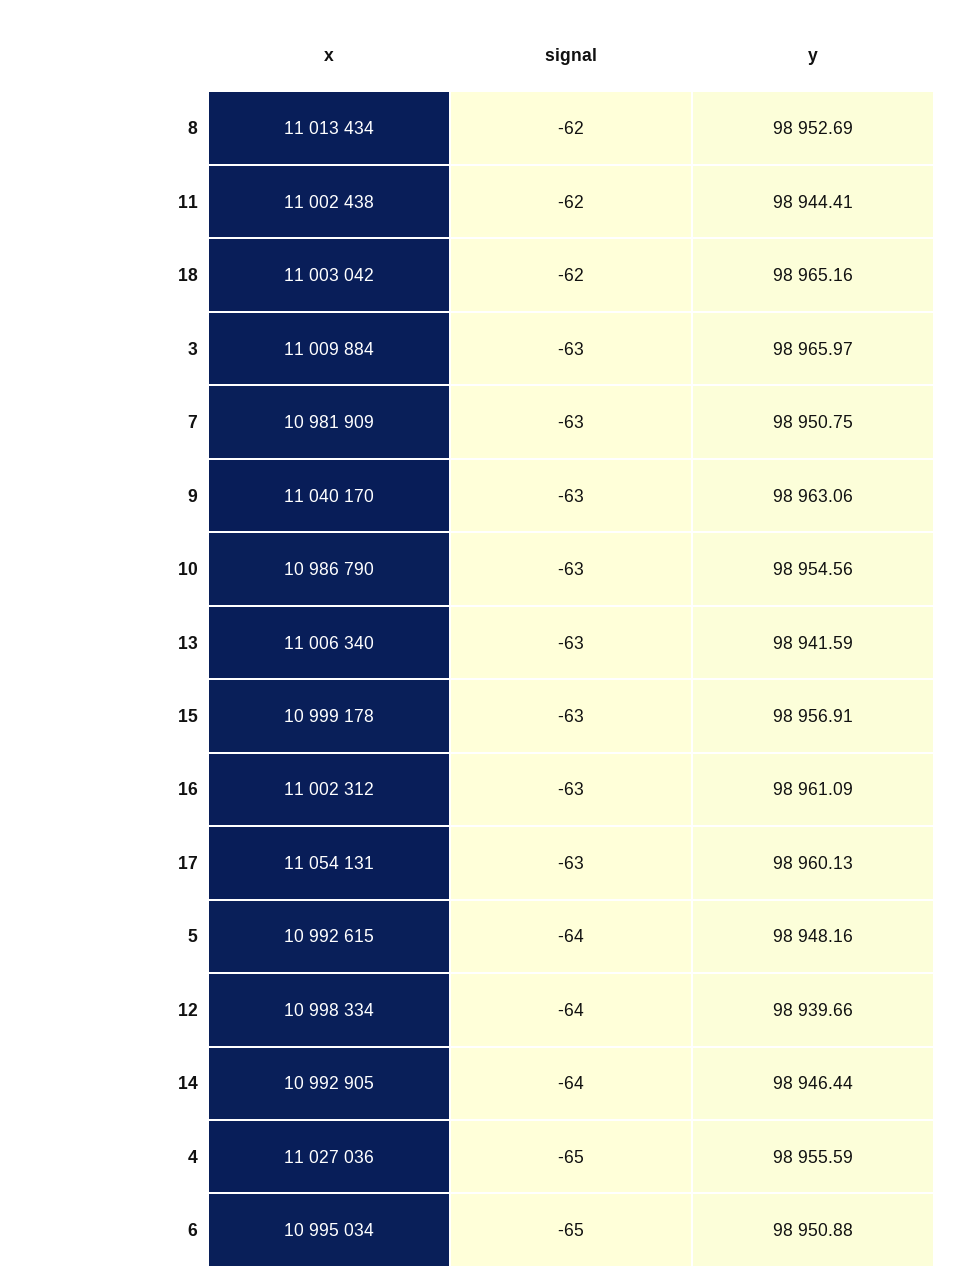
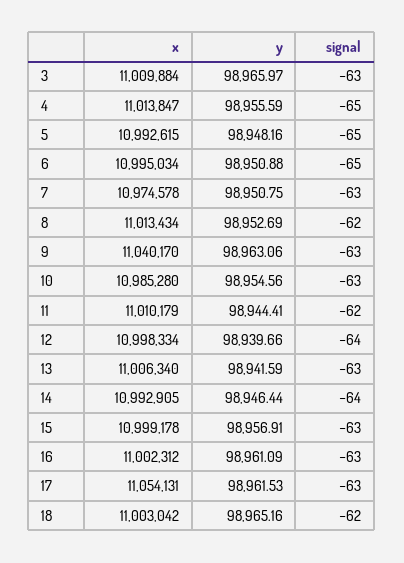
x, 11: 11002438 -> 11010179
x, 7: 10981909 -> 10974578
x, 10: 10986790 -> 10985280
y, 17: 98960.13 -> 98961.53
signal, 5: -64 -> -65
x, 4: 11027036 -> 11013847

